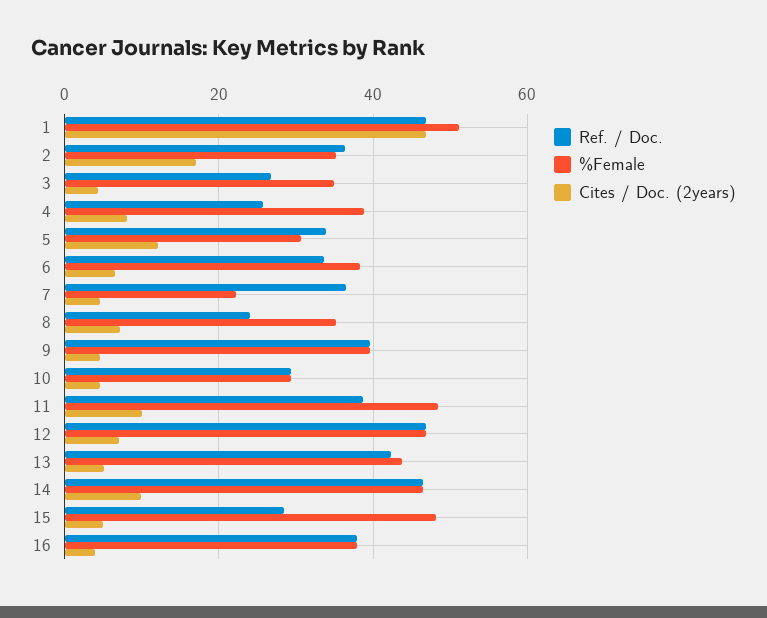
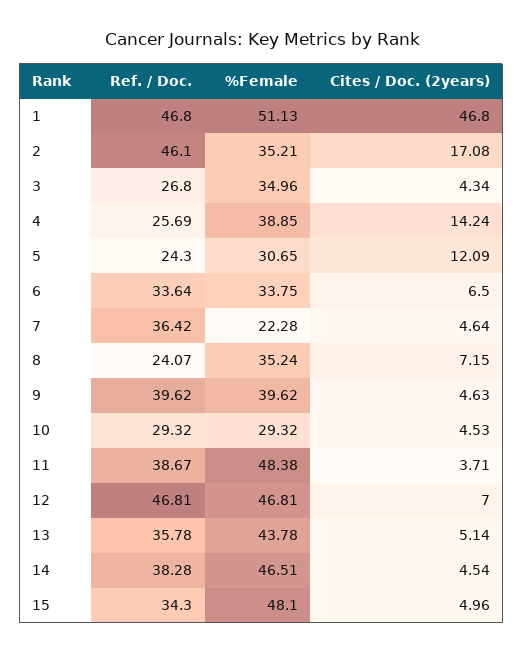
Ref. / Doc., 2: 36 -> 46.1
Cites / Doc. (2years), 4: 8 -> 14.24
Ref. / Doc., 5: 34 -> 24.3
%Female, 6: 38 -> 33.75
Cites / Doc. (2years), 11: 10 -> 3.71
Ref. / Doc., 13: 42 -> 35.78
Ref. / Doc., 14: 46 -> 38.28
Cites / Doc. (2years), 14: 10 -> 4.54
Ref. / Doc., 15: 28 -> 34.3
Ref. / Doc., 16: 38 -> none
%Female, 16: 38 -> none
Cites / Doc. (2years), 16: 4 -> none

